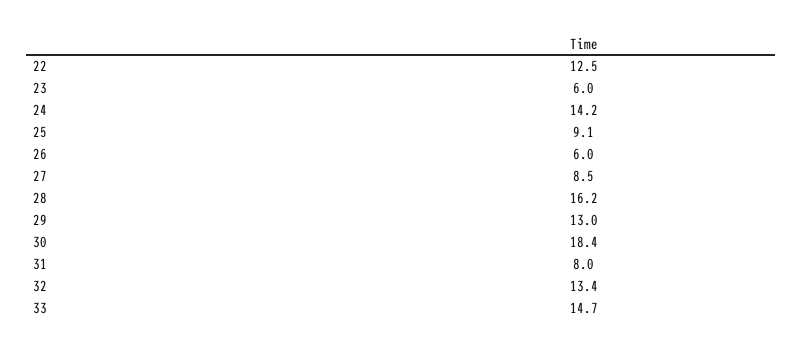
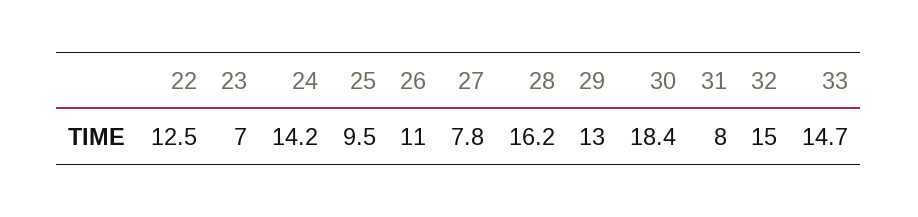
23: 6 -> 7
25: 9.1 -> 9.5
26: 6 -> 11
27: 8.5 -> 7.8
32: 13.4 -> 15

